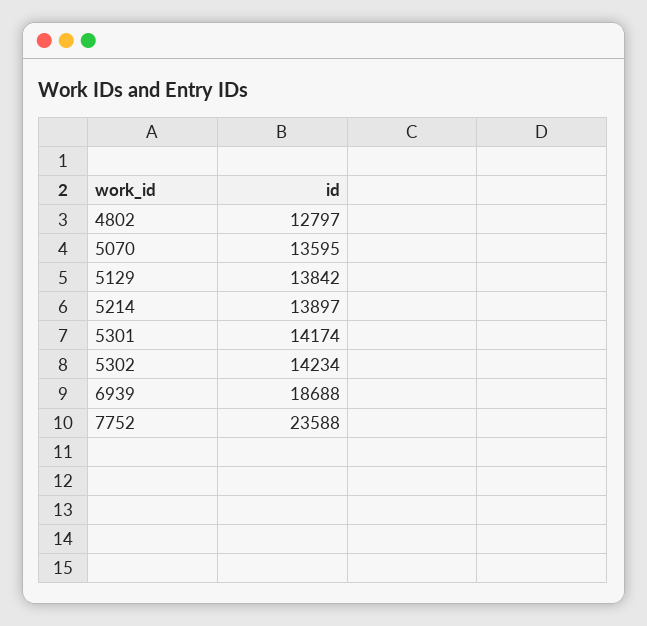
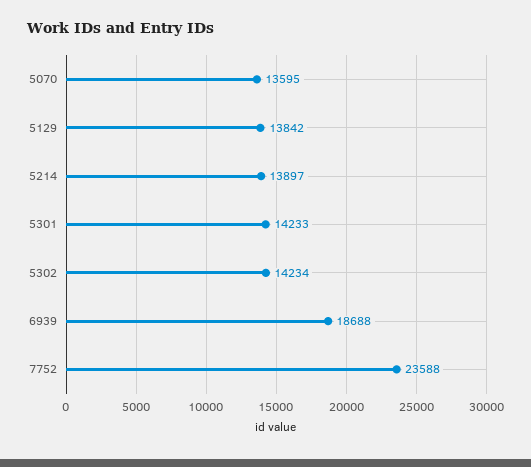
4802: 12797 -> none
5301: 14174 -> 14233

